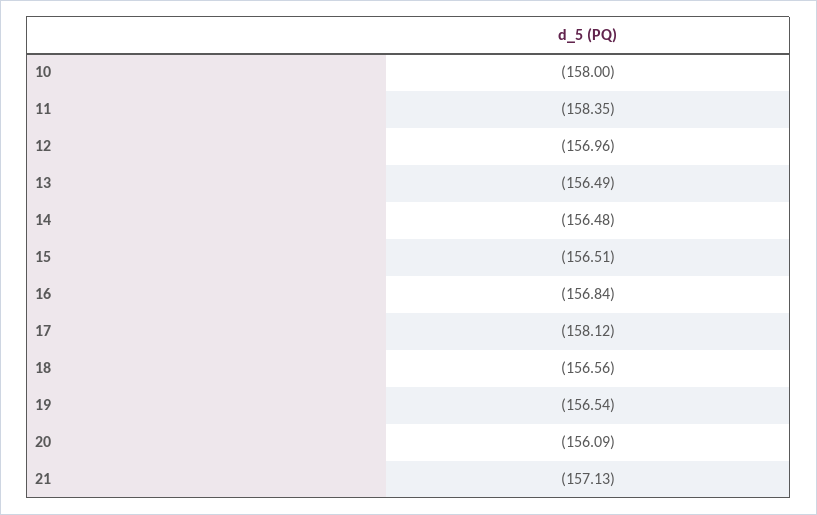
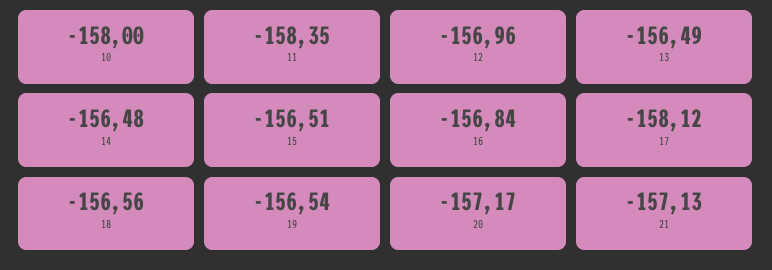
20: -156.09 -> -157.17

